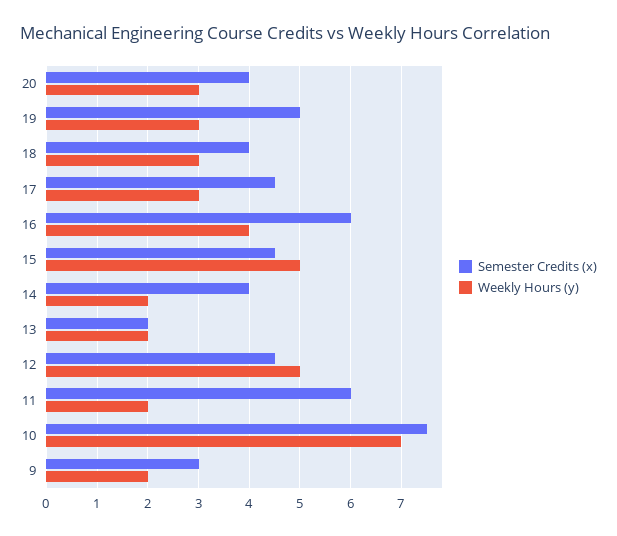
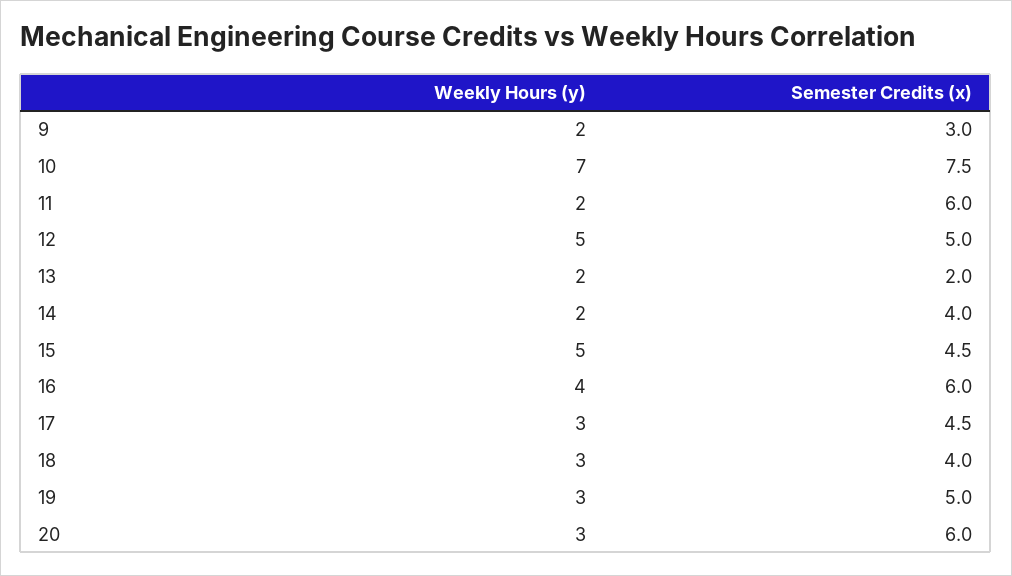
Semester Credits (x), 20: 4 -> 6
Semester Credits (x), 12: 4.5 -> 5

